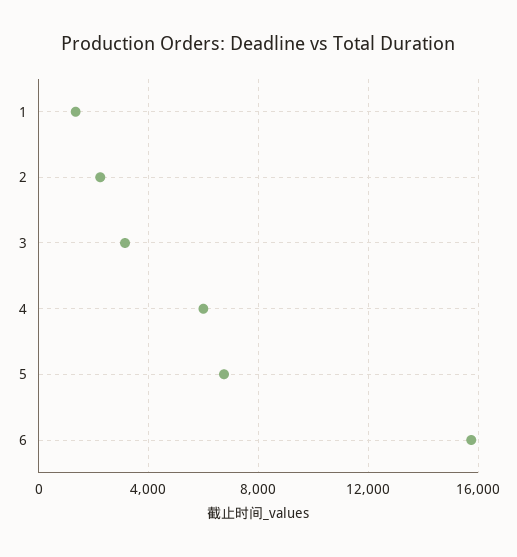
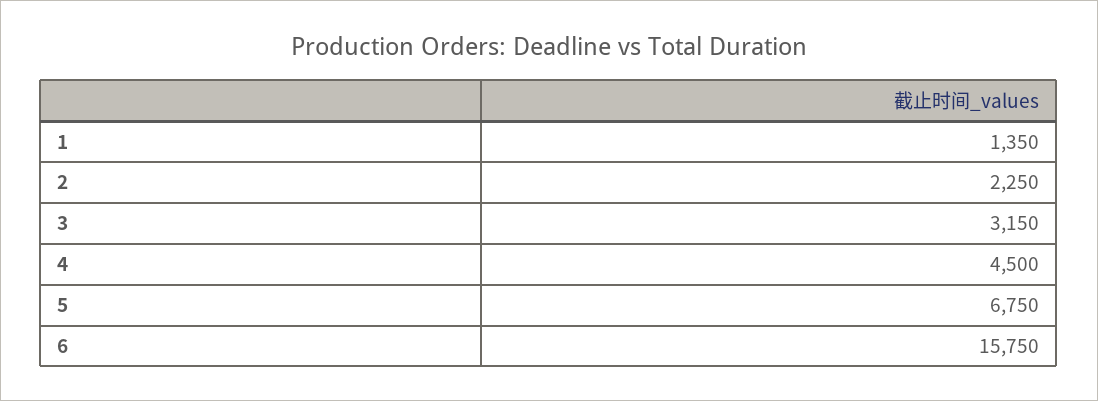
4: 6000 -> 4500

